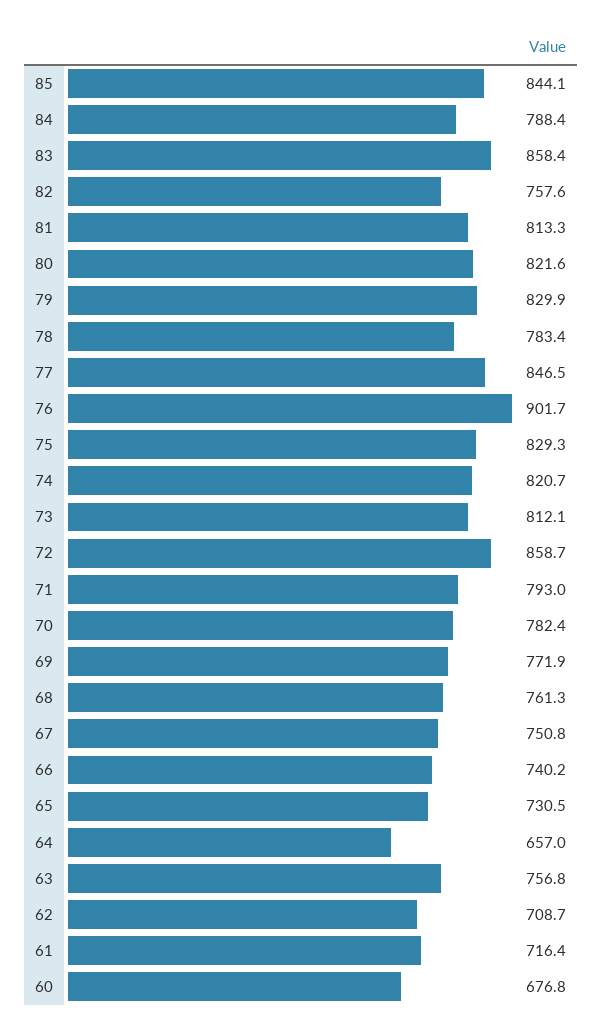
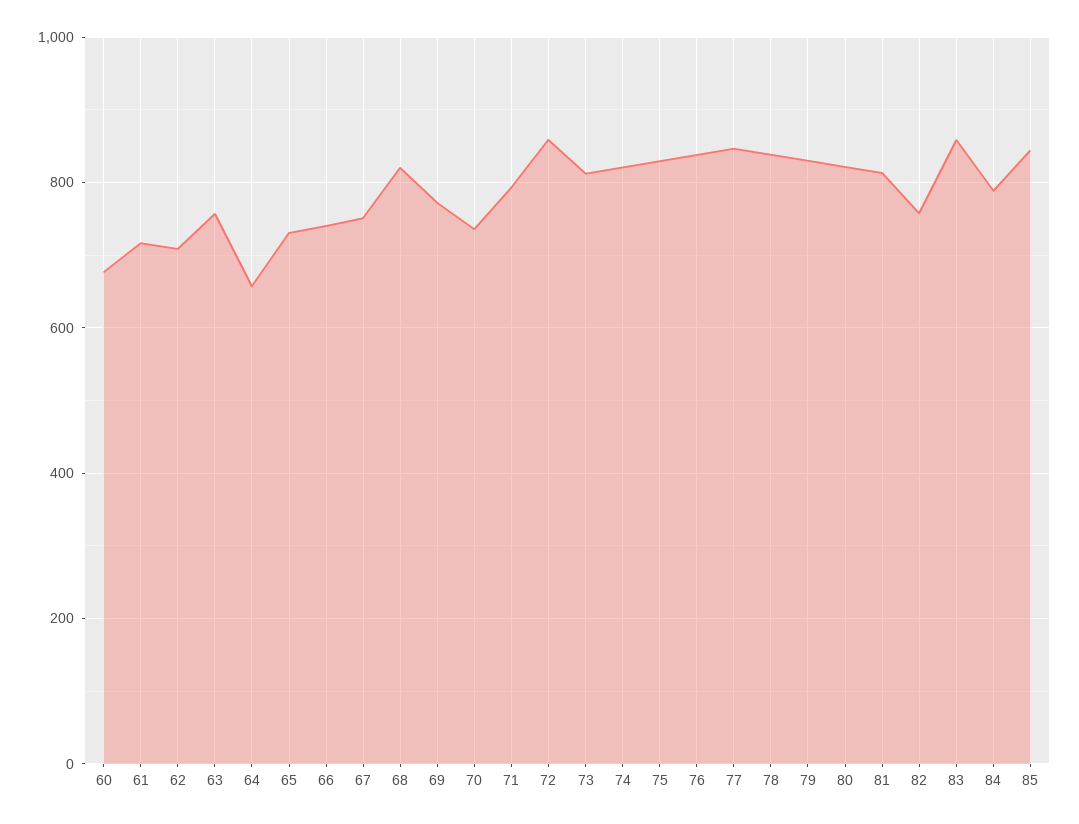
78: 783.4 -> 840
76: 901.7 -> 840
70: 782.4 -> 740
68: 761.3 -> 820

